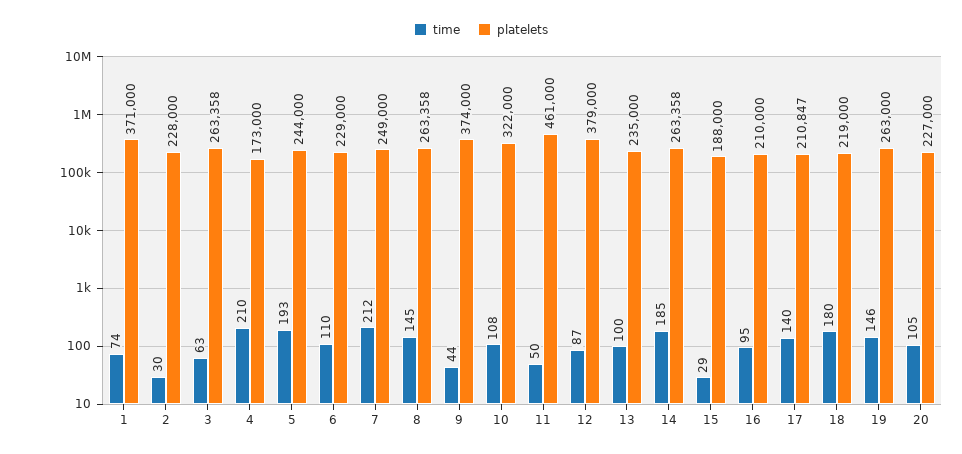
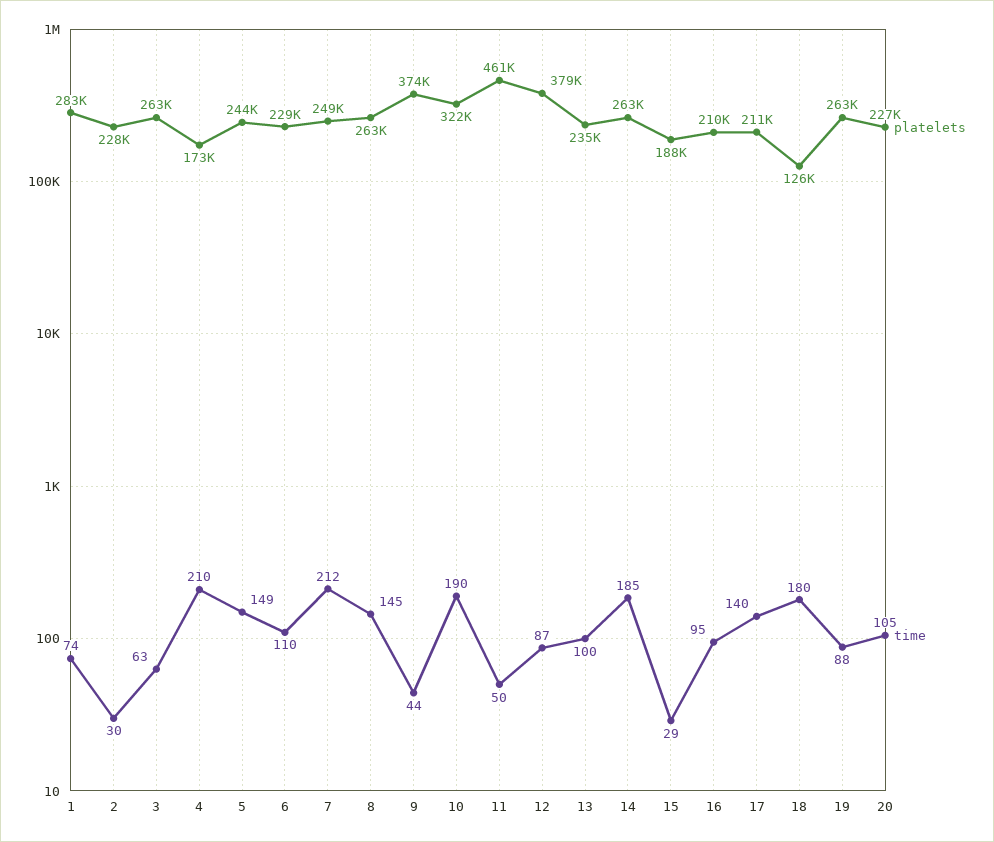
platelets, 1: 371000 -> 283000
time, 5: 193 -> 149
time, 10: 108 -> 190
platelets, 18: 219000 -> 126000
time, 19: 146 -> 88

